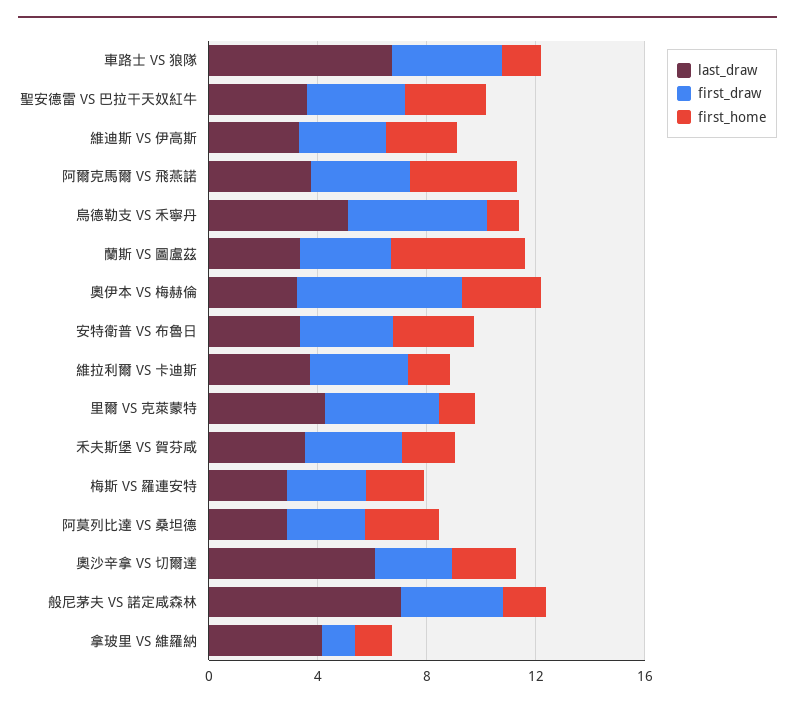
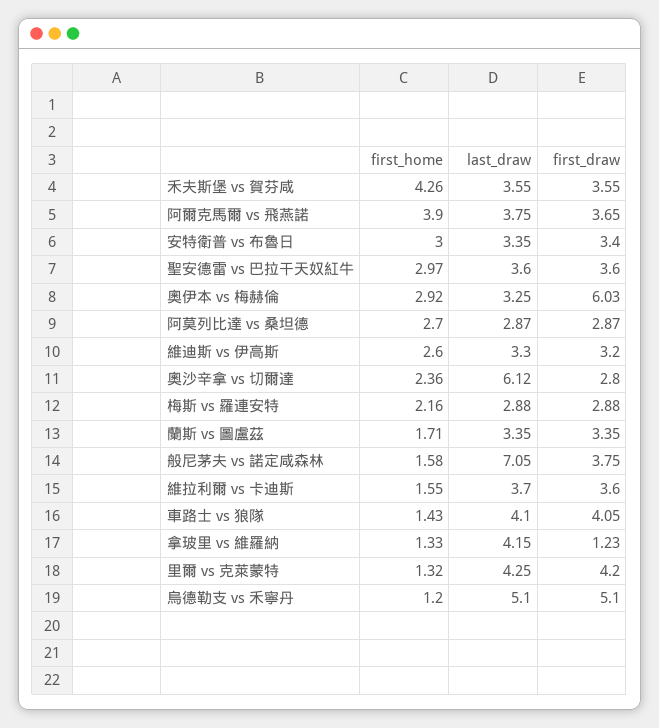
last_draw, 車路士 VS 狼隊: 7 -> 4.1
first_home, 蘭斯 VS 圖盧茲: 5 -> 1.71
first_home, 禾夫斯堡 VS 賀芬咸: 2 -> 4.26

